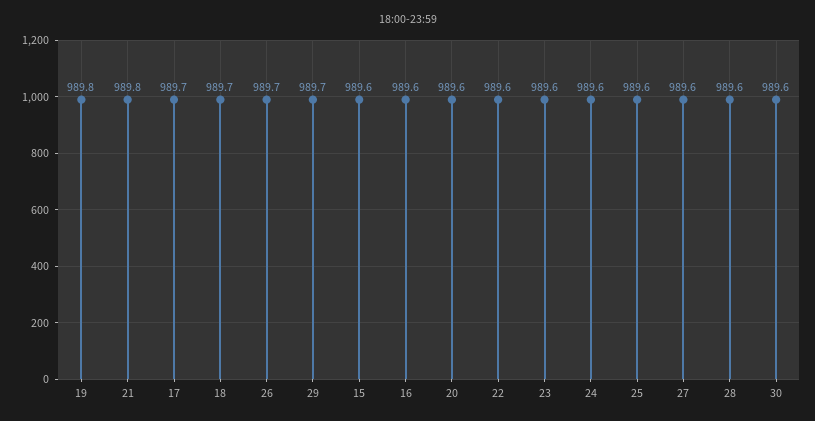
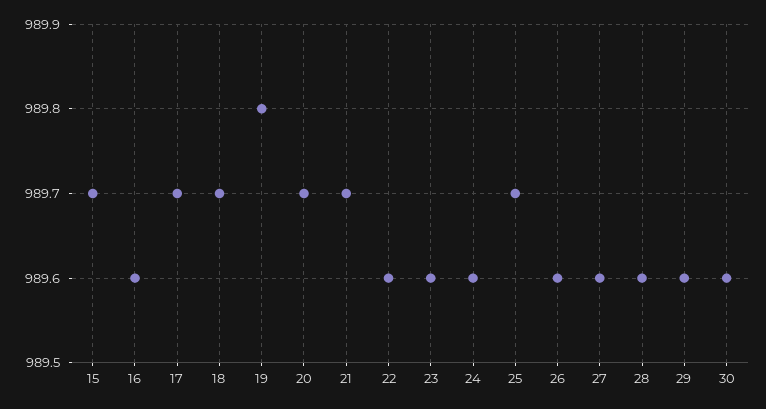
21: 989.8 -> 989.7
26: 989.7 -> 989.6
29: 989.7 -> 989.6
15: 989.6 -> 989.7
20: 989.6 -> 989.7
25: 989.6 -> 989.7

